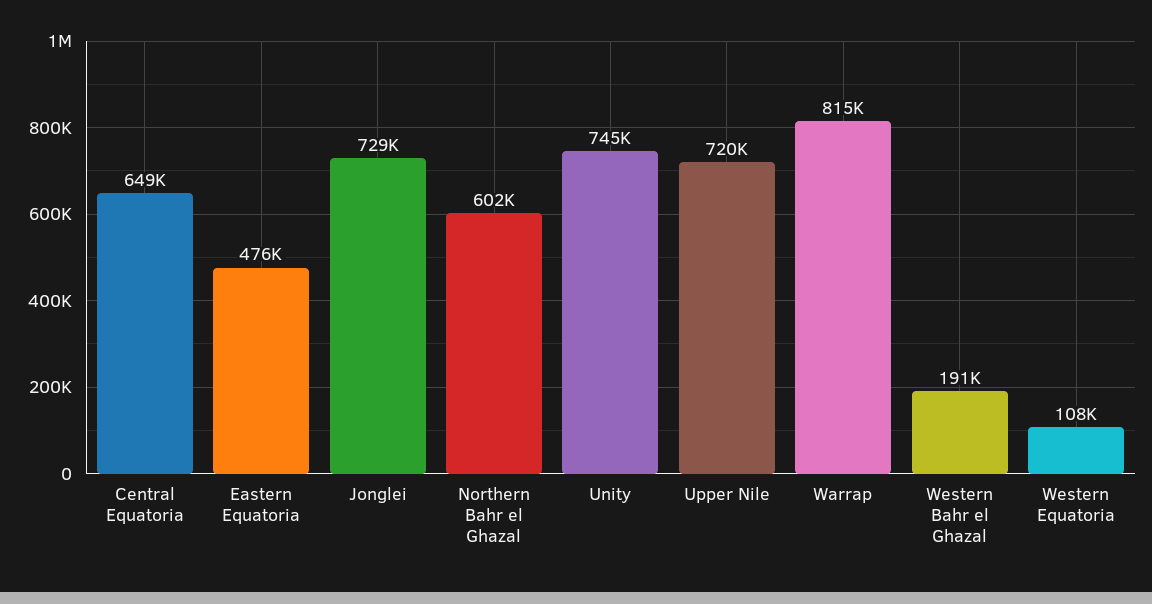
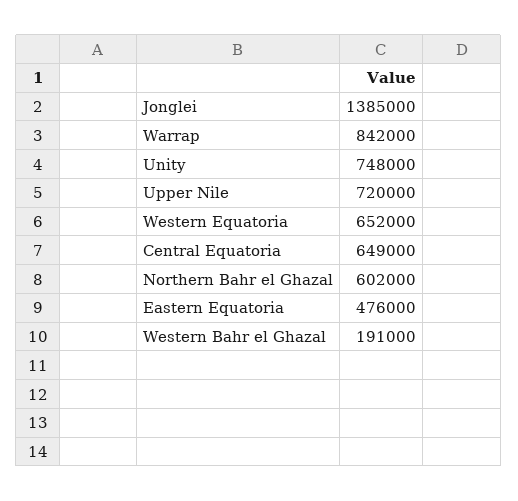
Jonglei: 729000 -> 1385000
Unity: 745000 -> 748000
Warrap: 815000 -> 842000
Western Equatoria: 108000 -> 652000

